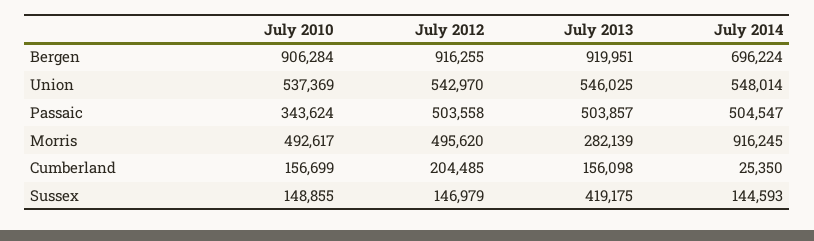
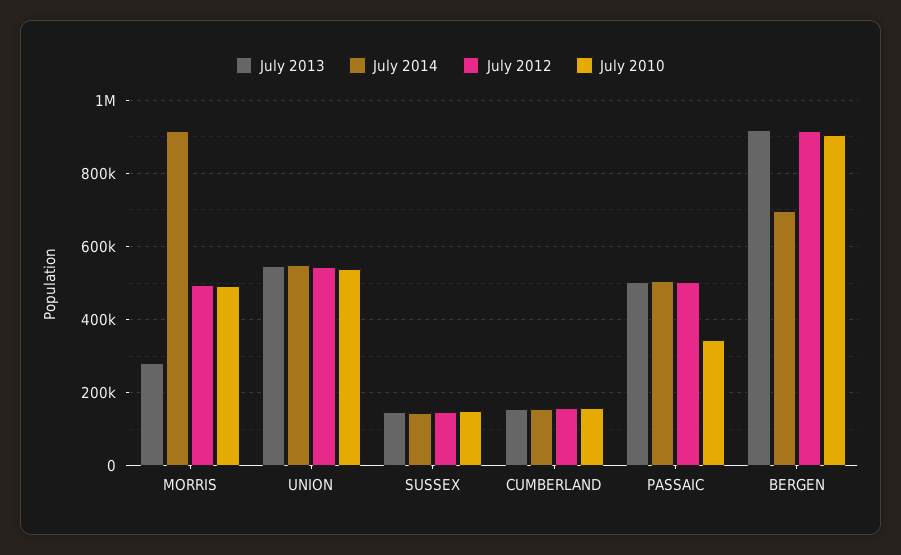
July 2012, Cumberland: 204485 -> 160000
July 2014, Cumberland: 25350 -> 160000
July 2013, Sussex: 419175 -> 140000

